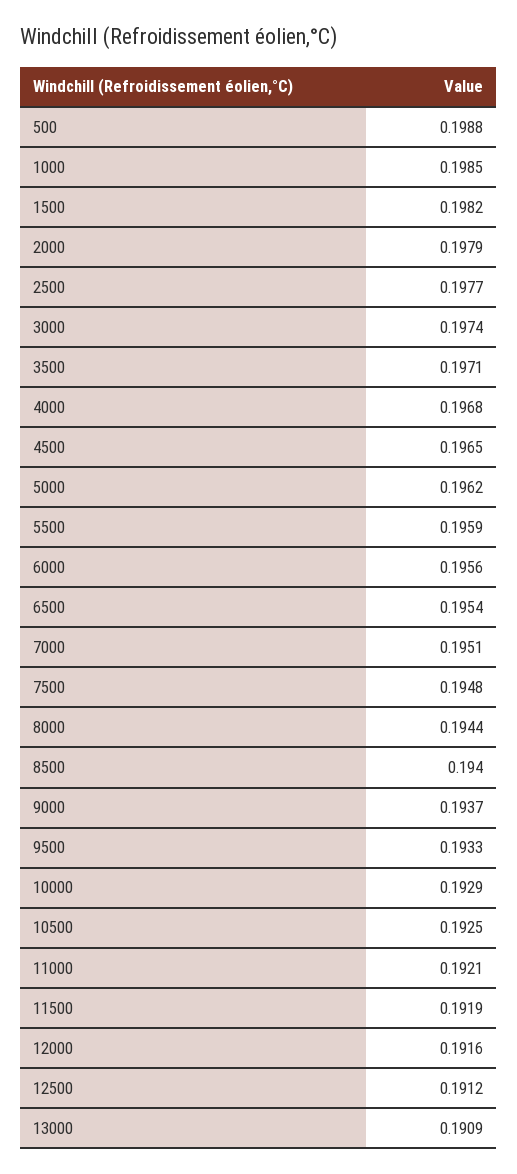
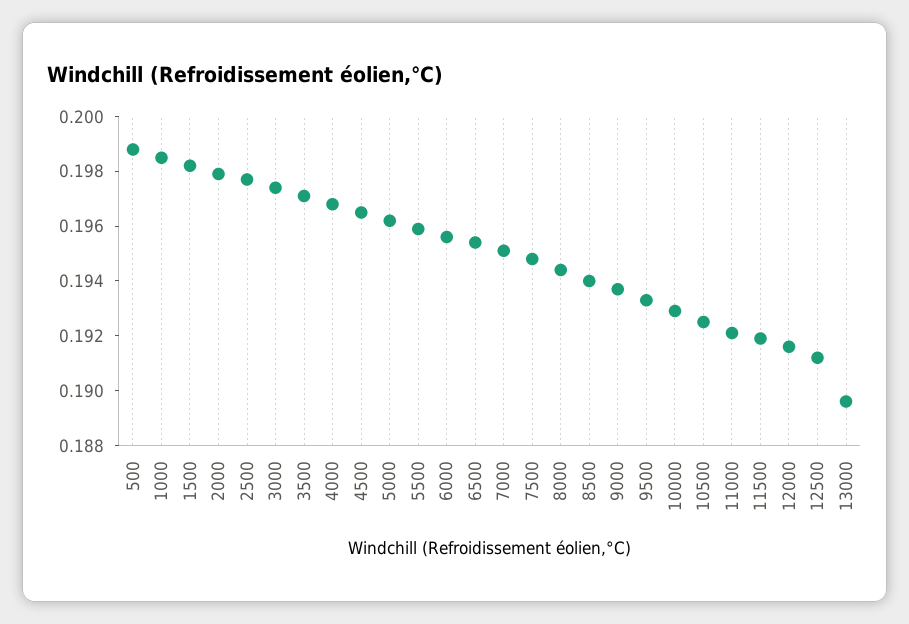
13000: 0.1909 -> 0.1895

